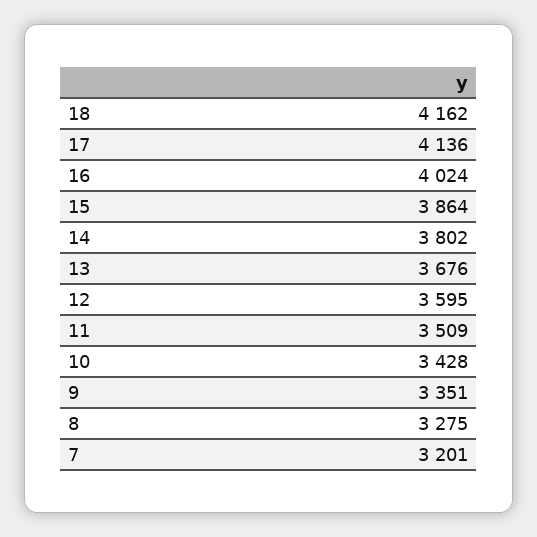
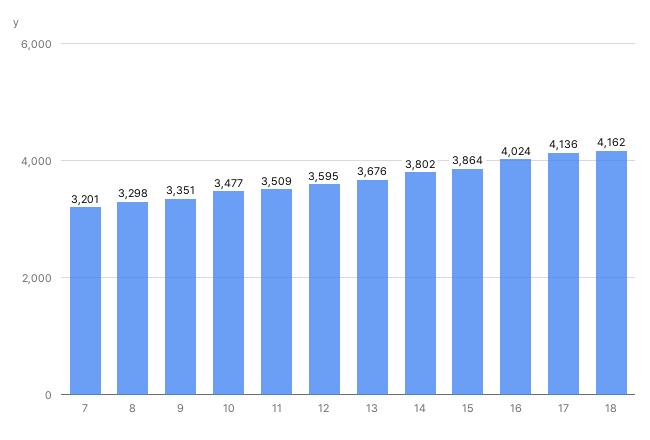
10: 3428 -> 3477
8: 3275 -> 3298

